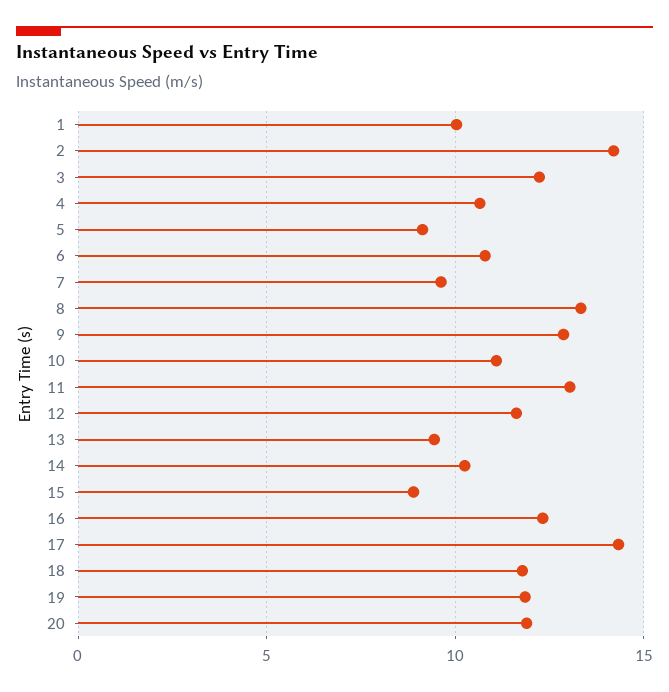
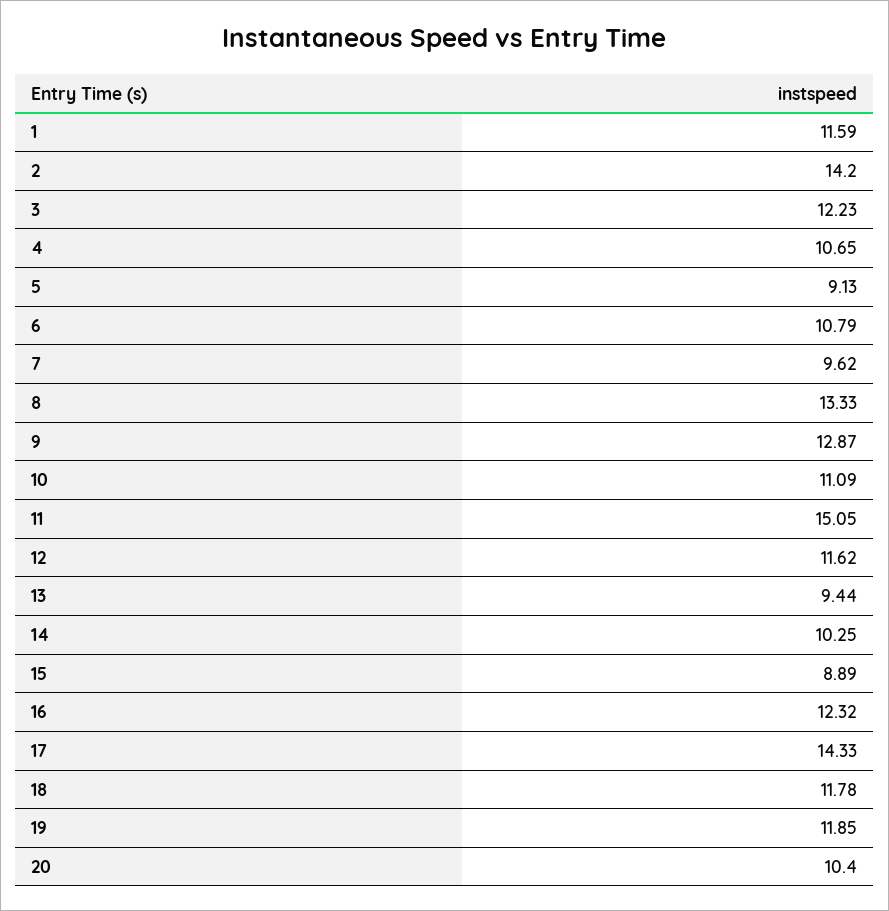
1: 10 -> 11.59
11: 13 -> 15.05
20: 12 -> 10.4

